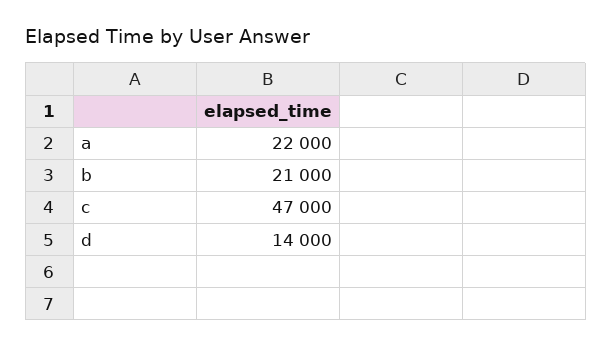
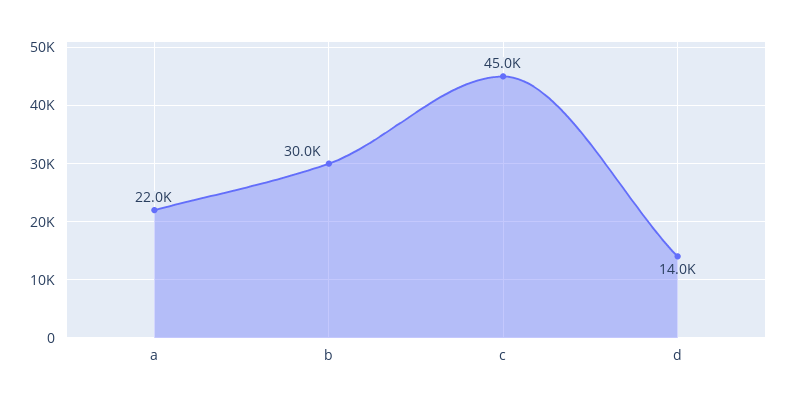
b: 21000 -> 30000
c: 47000 -> 45000

